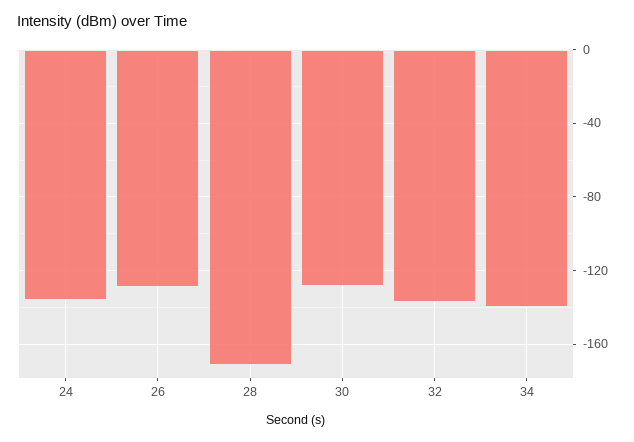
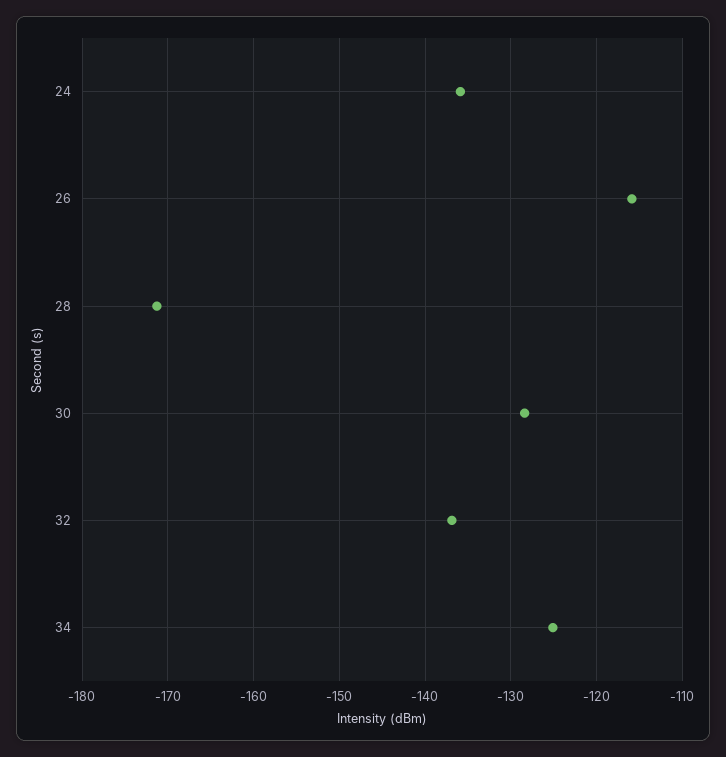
26: -130 -> -116
34: -140 -> -125

